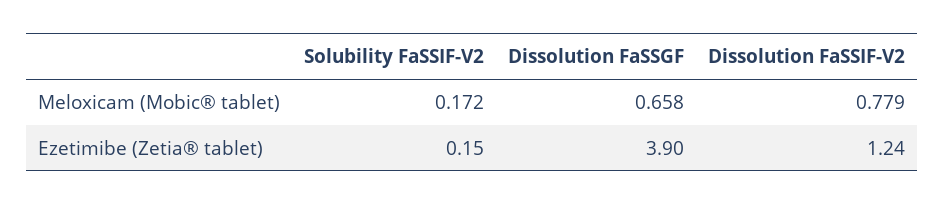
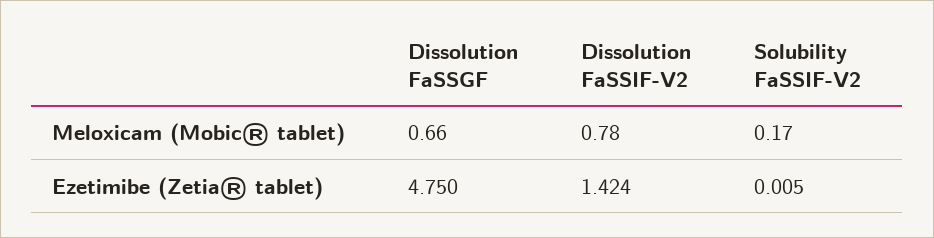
Solubility FaSSIF-V2, Ezetimibe (Zetia® tablet): 0.15 -> 0.005
Dissolution FaSSGF, Ezetimibe (Zetia® tablet): 3.9 -> 4.75
Dissolution FaSSIF-V2, Ezetimibe (Zetia® tablet): 1.24 -> 1.424

